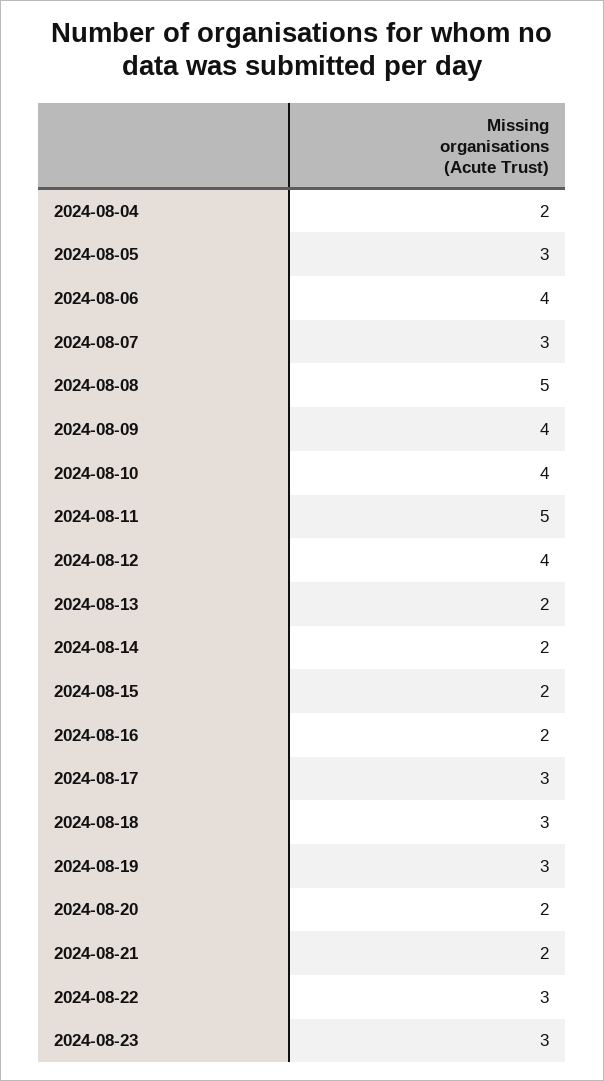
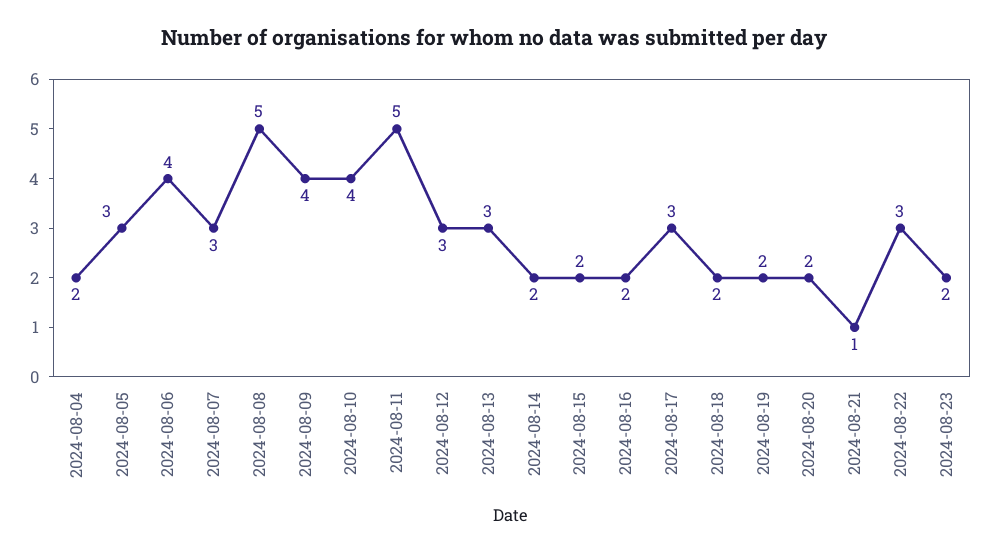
2024-08-12: 4 -> 3
2024-08-13: 2 -> 3
2024-08-18: 3 -> 2
2024-08-19: 3 -> 2
2024-08-21: 2 -> 1
2024-08-23: 3 -> 2

